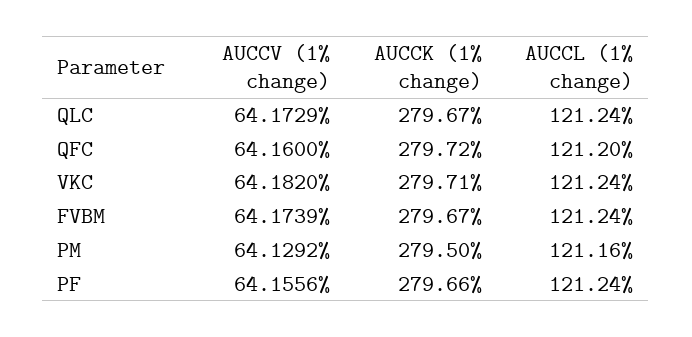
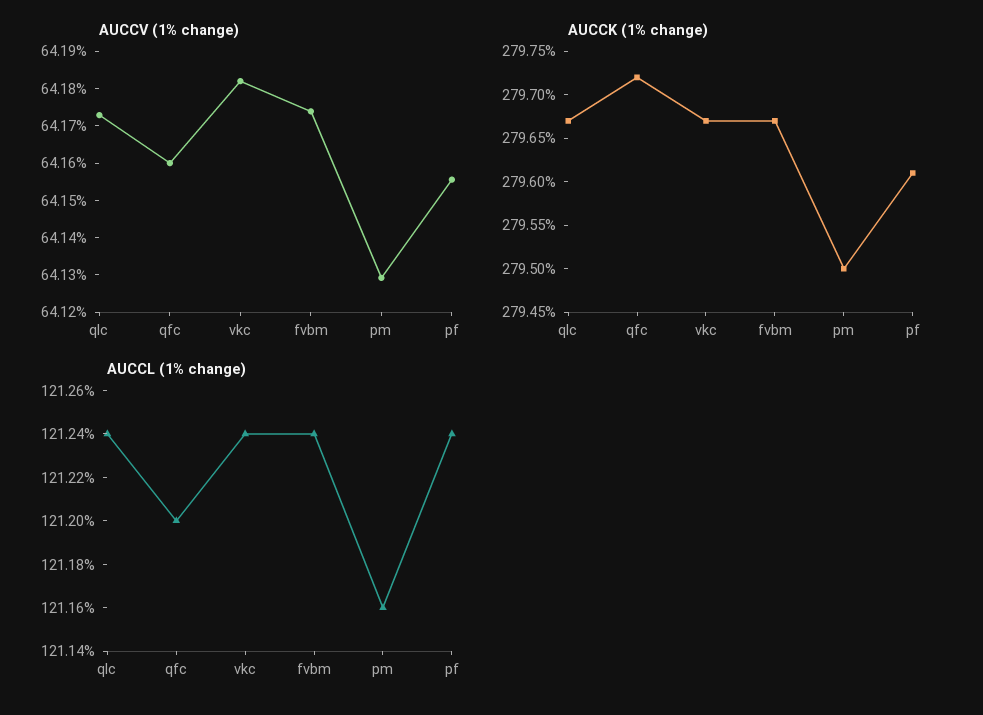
AUCCK (1% change), VKC: 279.71 -> 279.67
AUCCK (1% change), PF: 279.66 -> 279.61

